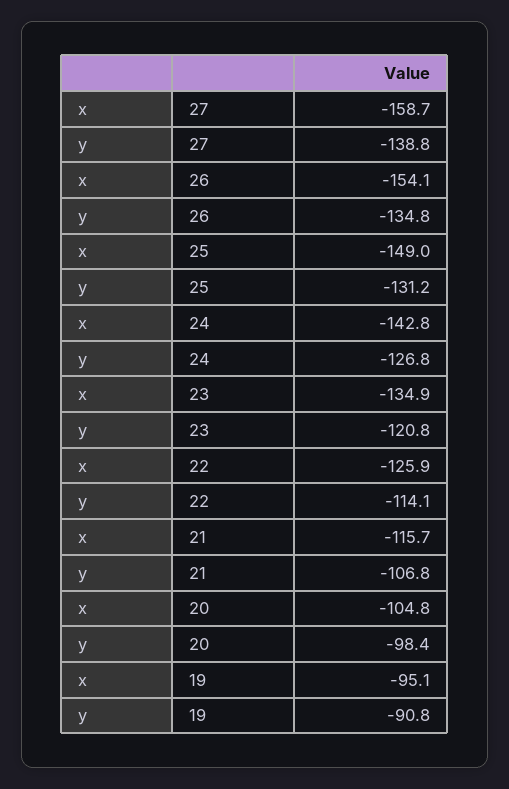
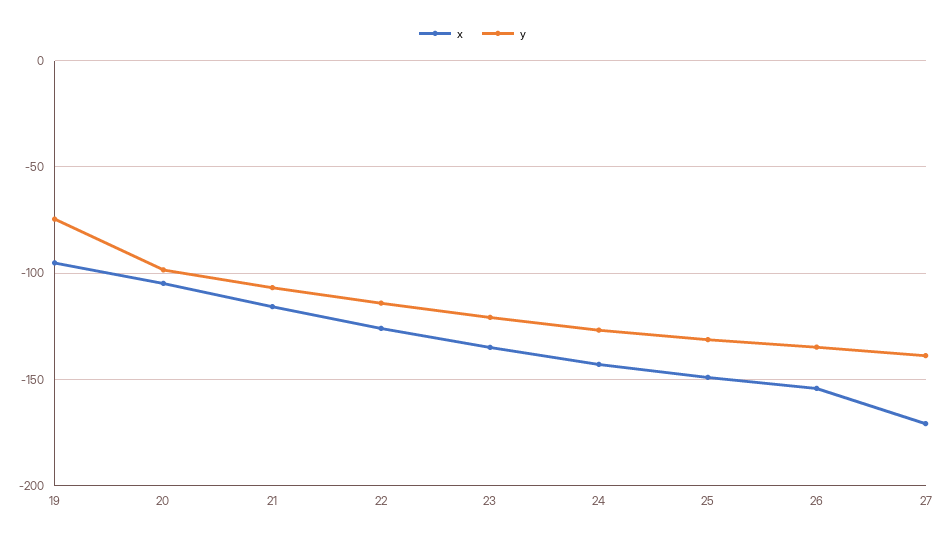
x, 27: -158.7 -> -170
y, 19: -90.8 -> -75

